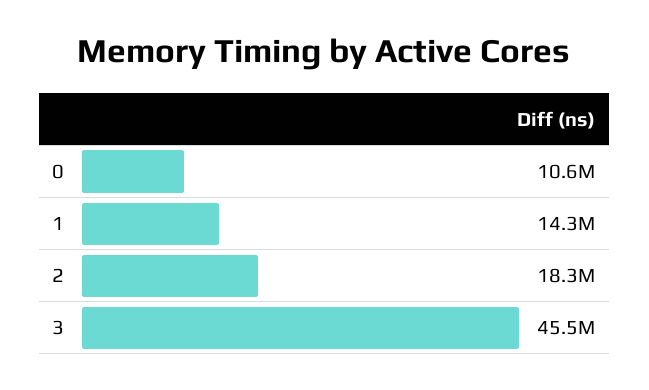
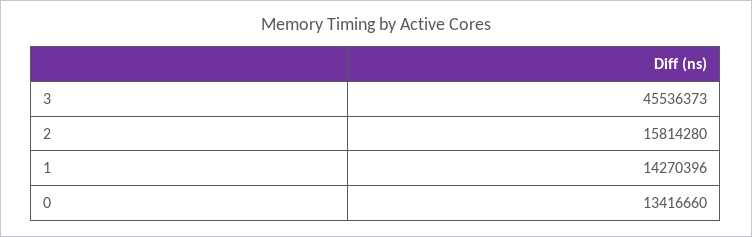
0: 10600000 -> 13416660
2: 18300000 -> 15814280

